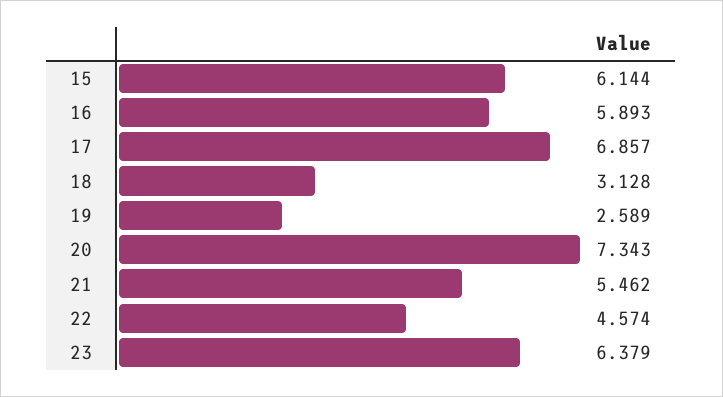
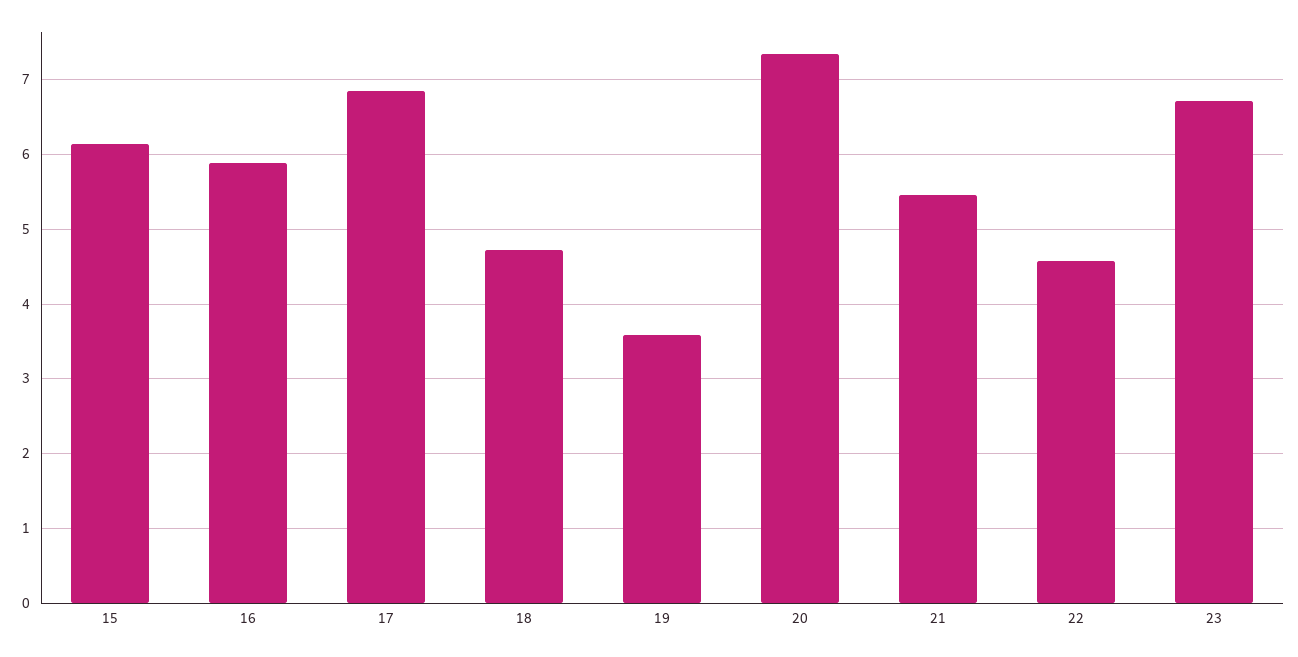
18: 3.128 -> 4.7
19: 2.589 -> 3.6
23: 6.379 -> 6.7

